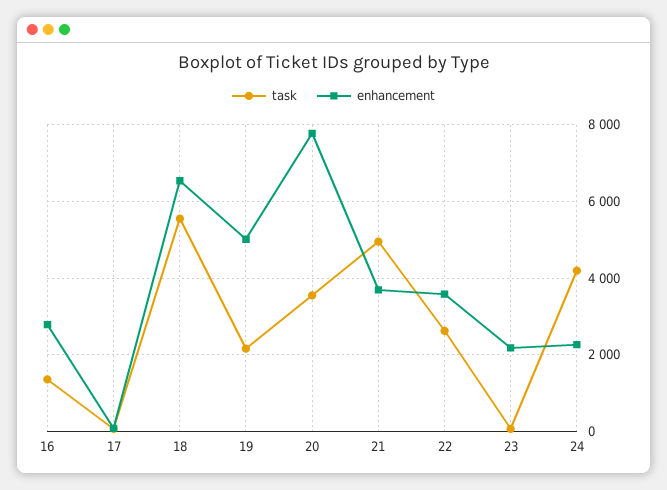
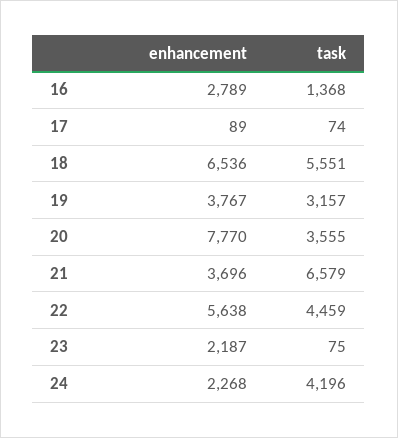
task, 19: 2200 -> 3157
enhancement, 19: 5000 -> 3767
task, 21: 5000 -> 6579
task, 22: 2600 -> 4459
enhancement, 22: 3600 -> 5638

